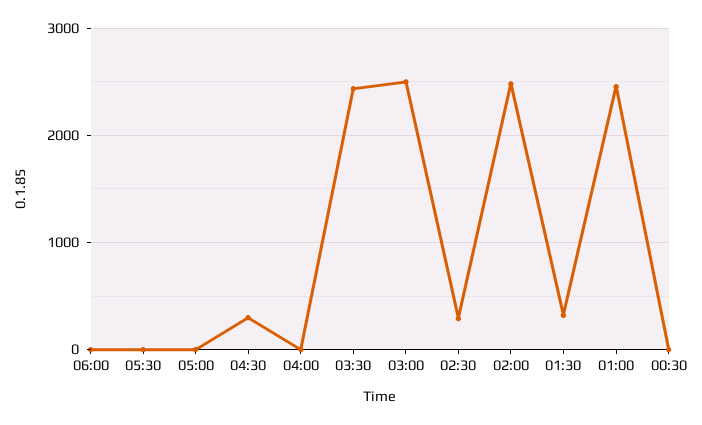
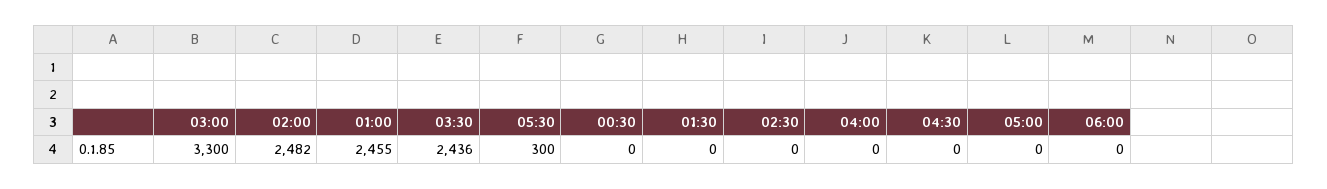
05:30: 0 -> 300
04:30: 300 -> 0
03:00: 2500 -> 3300
02:30: 300 -> 0
01:30: 300 -> 0

